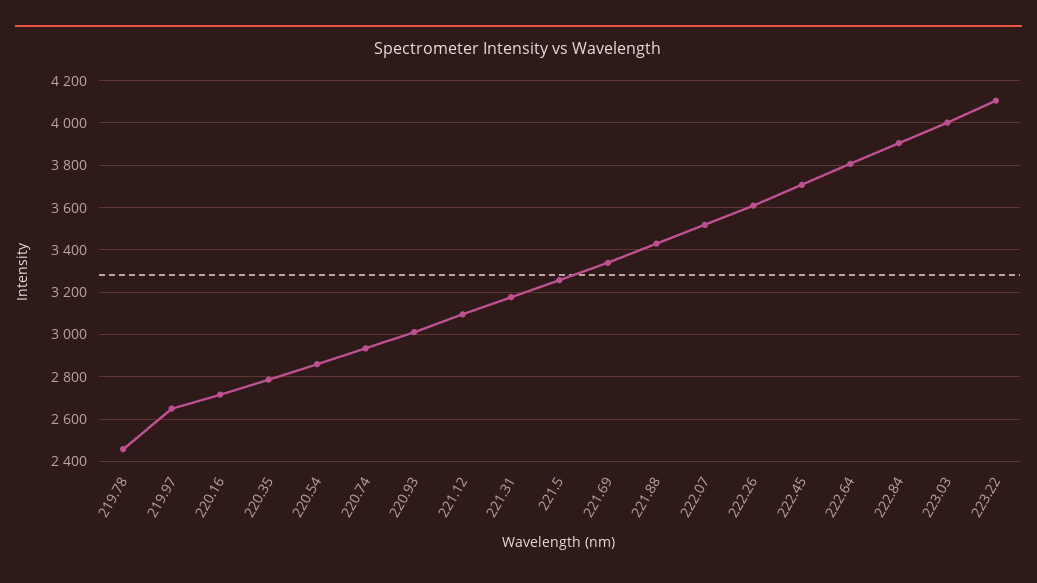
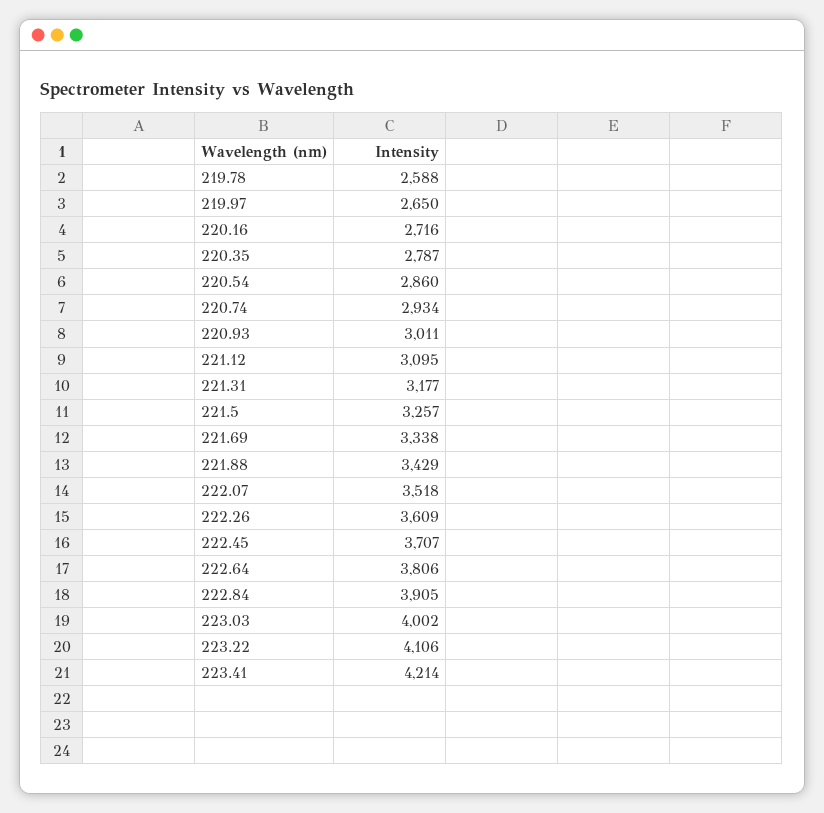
219.78: 2450 -> 2588
223.41: none -> 4214

